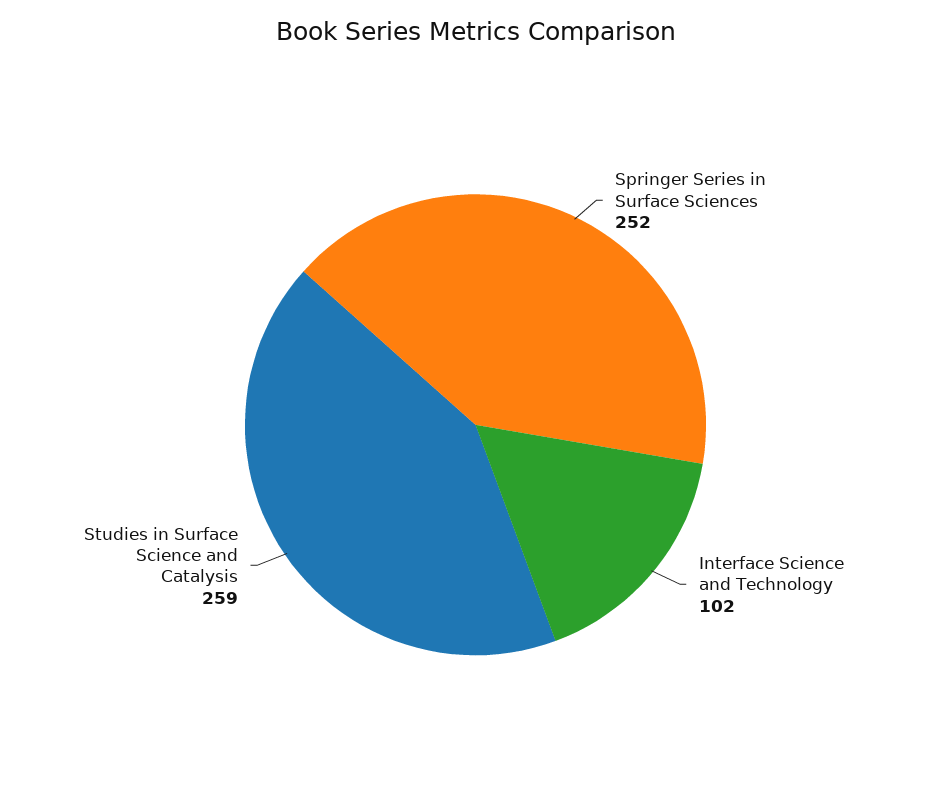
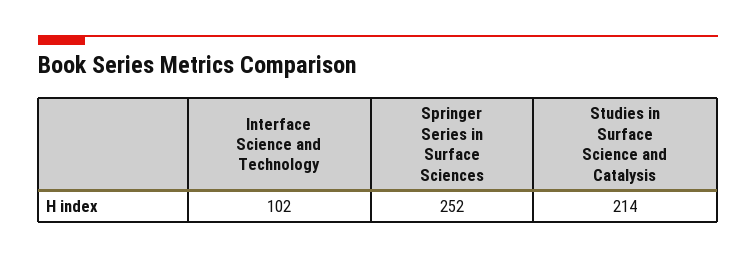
Studies in Surface Science and Catalysis: 259 -> 214

